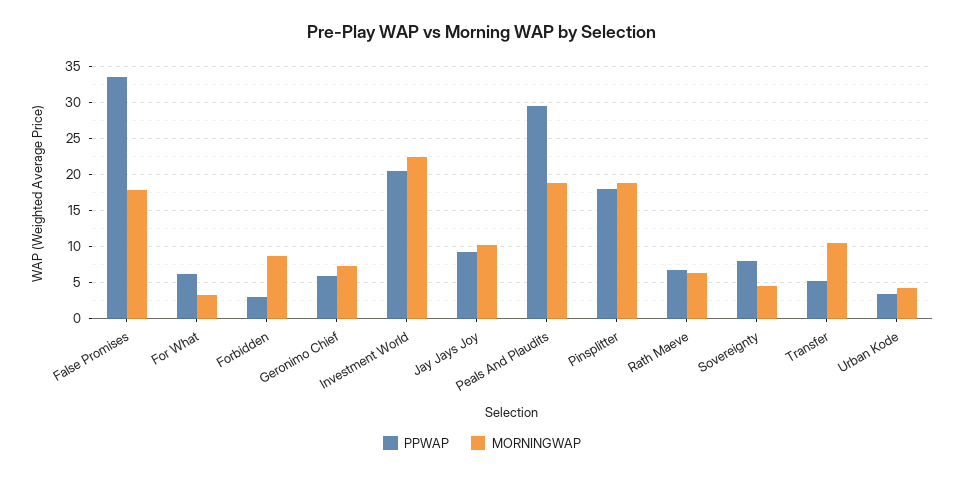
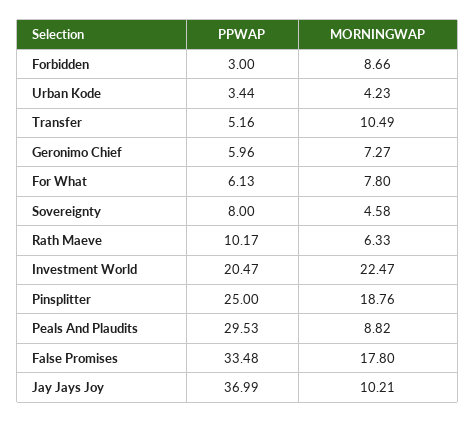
MORNINGWAP, For What: 3 -> 7.8
PPWAP, Jay Jays Joy: 9 -> 36.99
MORNINGWAP, Peals And Plaudits: 19 -> 8.82
PPWAP, Pinsplitter: 18 -> 25
PPWAP, Rath Maeve: 7 -> 10.17

